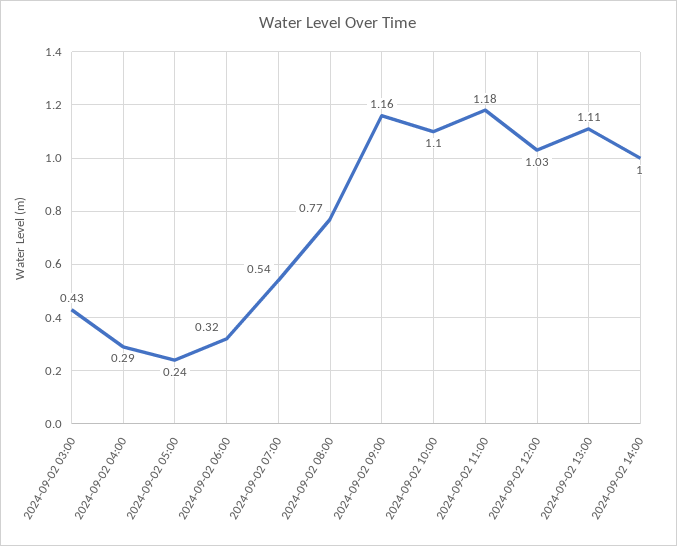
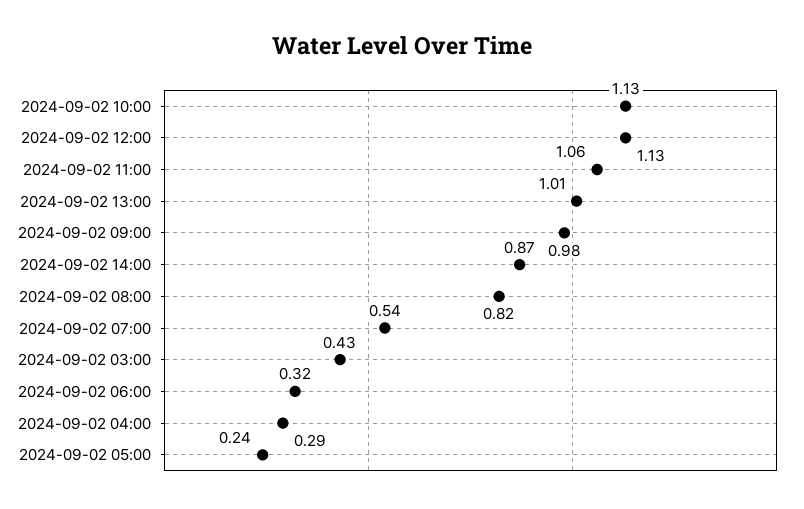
2024-09-02 08:00: 0.77 -> 0.82
2024-09-02 09:00: 1.16 -> 0.98
2024-09-02 10:00: 1.1 -> 1.13
2024-09-02 11:00: 1.18 -> 1.06
2024-09-02 12:00: 1.03 -> 1.13
2024-09-02 13:00: 1.11 -> 1.01
2024-09-02 14:00: 1 -> 0.87

